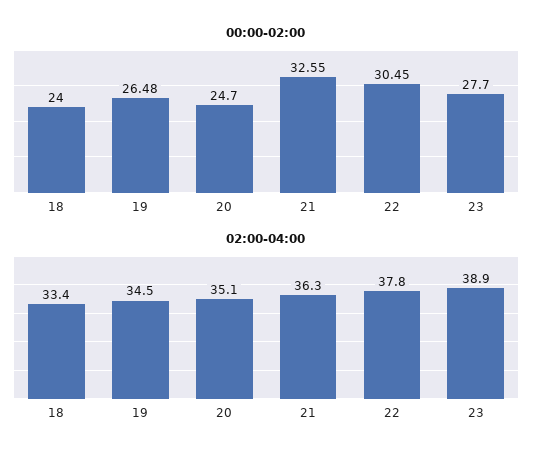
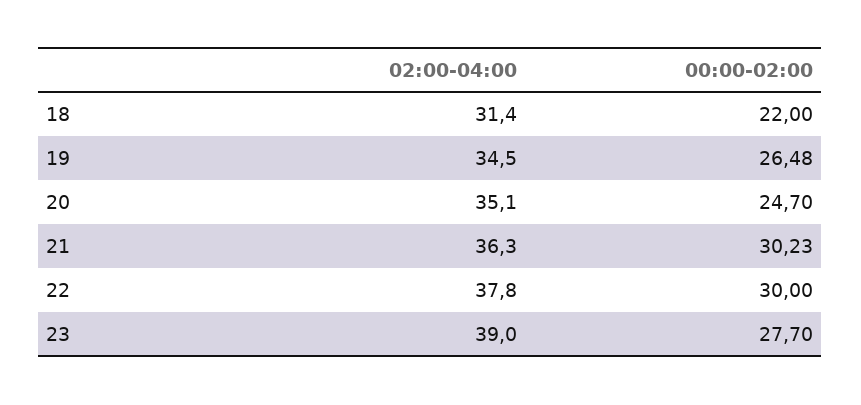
00:00-02:00, 18: 24 -> 22
00:00-02:00, 21: 32.55 -> 30.23
00:00-02:00, 22: 30.45 -> 30
02:00-04:00, 18: 33.4 -> 31.4
02:00-04:00, 23: 38.9 -> 39

